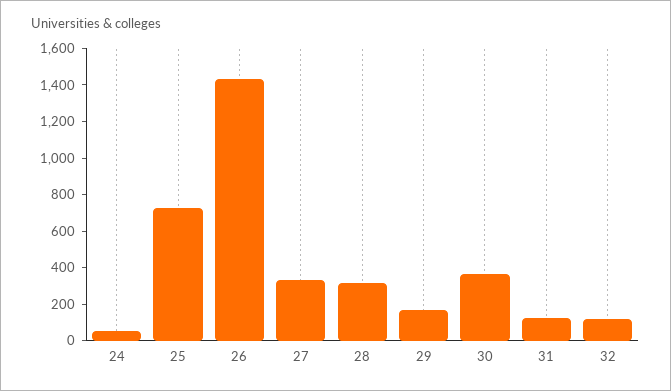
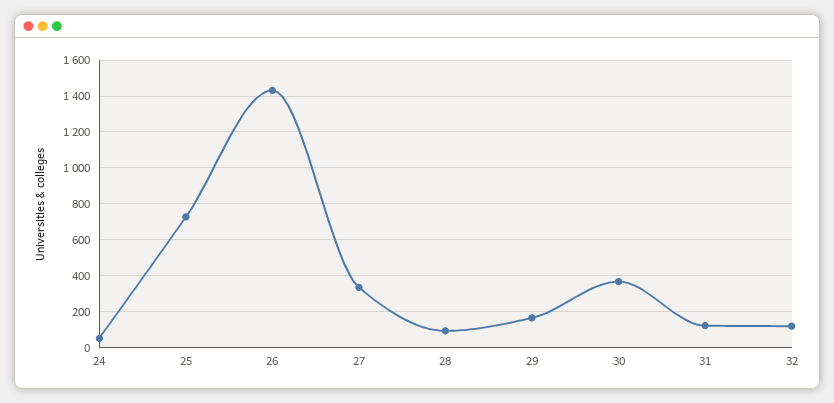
28: 300 -> 100

